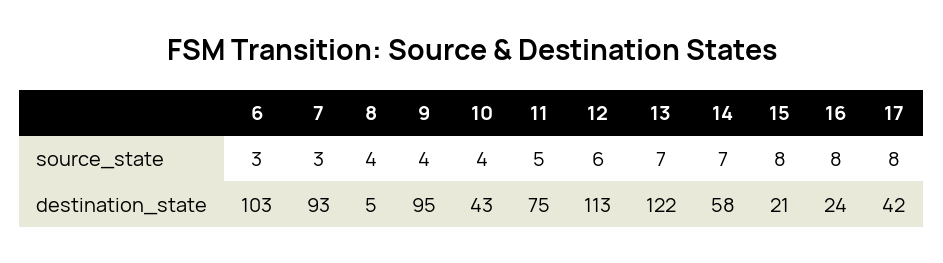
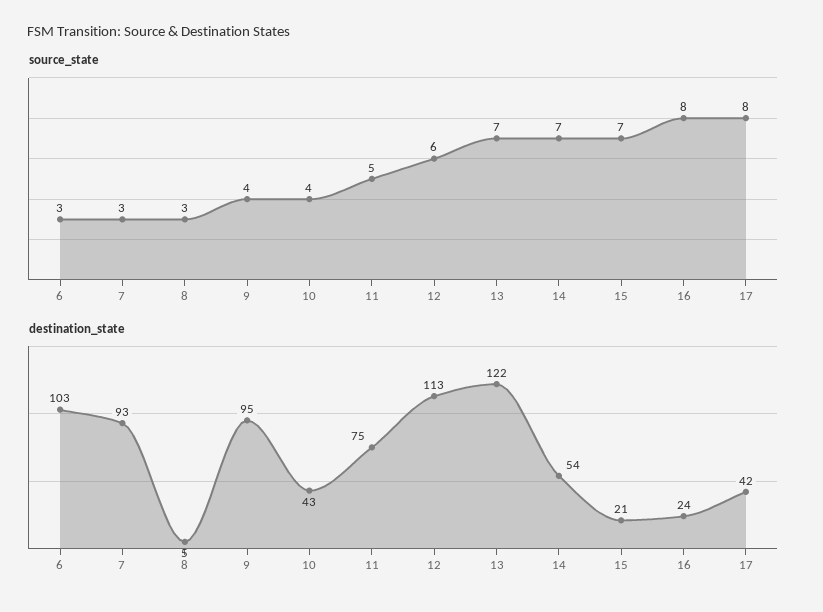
source_state, 8: 4 -> 3
source_state, 15: 8 -> 7
destination_state, 14: 58 -> 54

